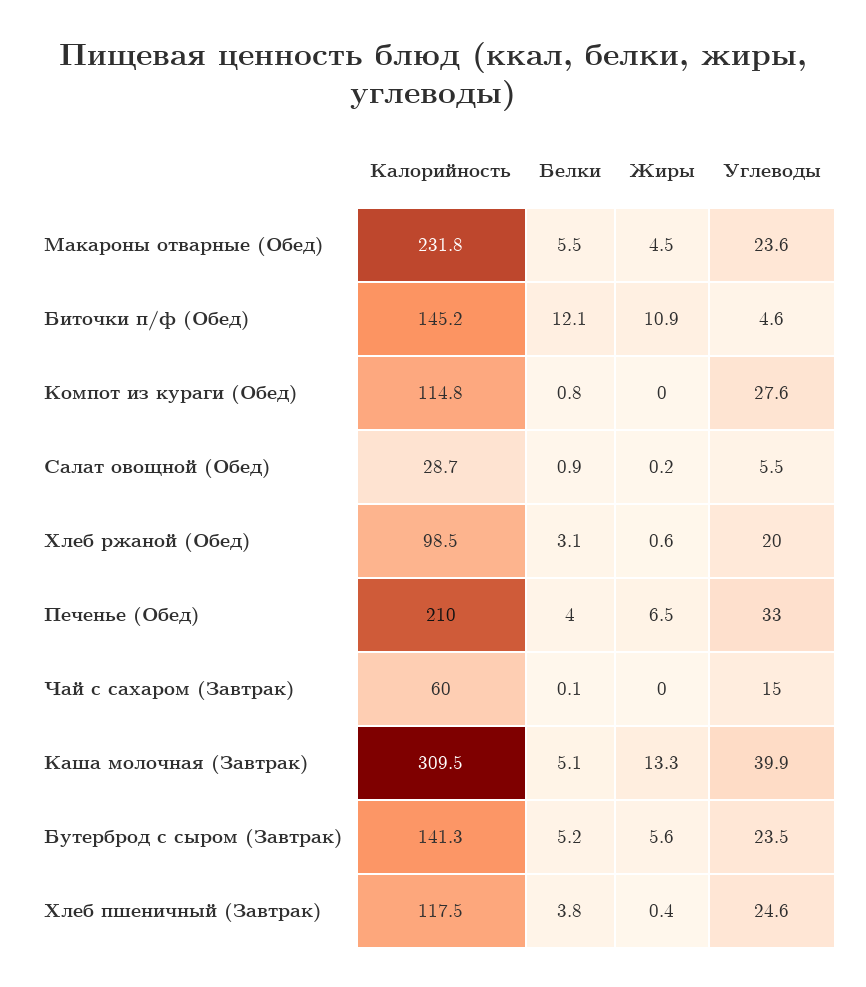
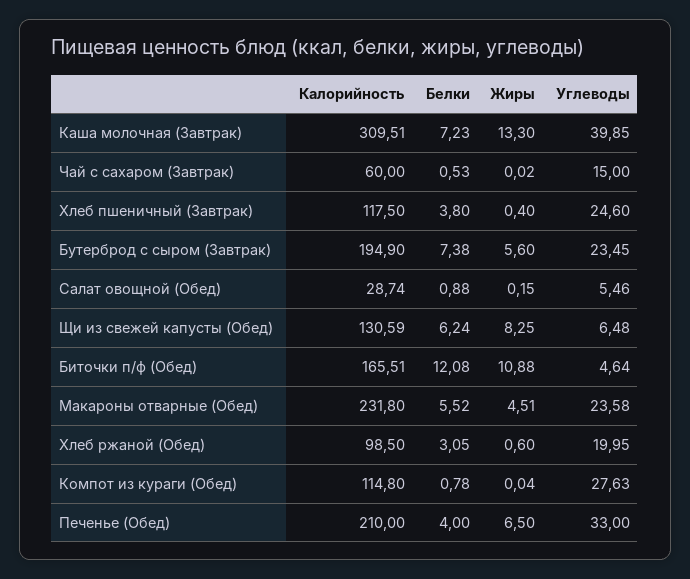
Калорийность, Биточки п/ф (Обед): 145.2 -> 165.51
Белки, Чай с сахаром (Завтрак): 0.1 -> 0.53
Белки, Каша молочная (Завтрак): 5.1 -> 7.23
Калорийность, Бутерброд с сыром (Завтрак): 141.3 -> 194.9
Белки, Бутерброд с сыром (Завтрак): 5.2 -> 7.38
Калорийность, Щи из свежей капусты (Обед): none -> 130.59
Белки, Щи из свежей капусты (Обед): none -> 6.24
Жиры, Щи из свежей капусты (Обед): none -> 8.25
Углеводы, Щи из свежей капусты (Обед): none -> 6.48

